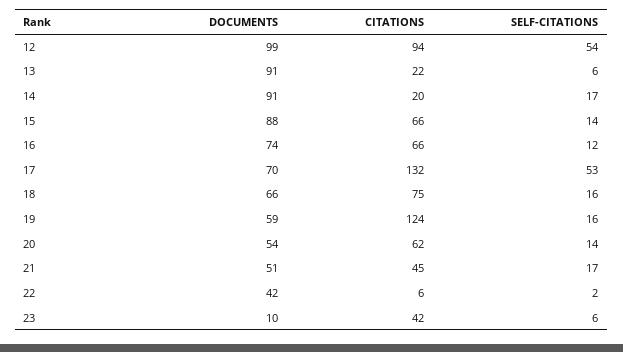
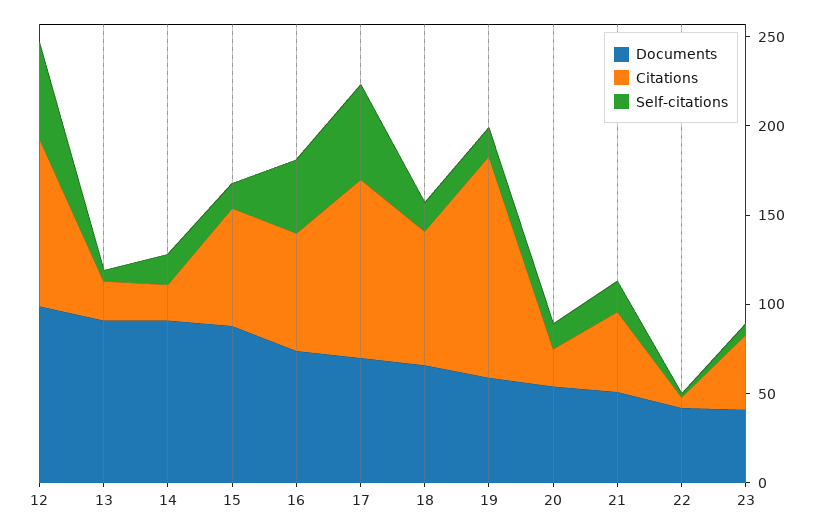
SELF-CITATIONS, 16: 12 -> 40
CITATIONS, 17: 132 -> 100
CITATIONS, 20: 62 -> 20
DOCUMENTS, 23: 10 -> 40

